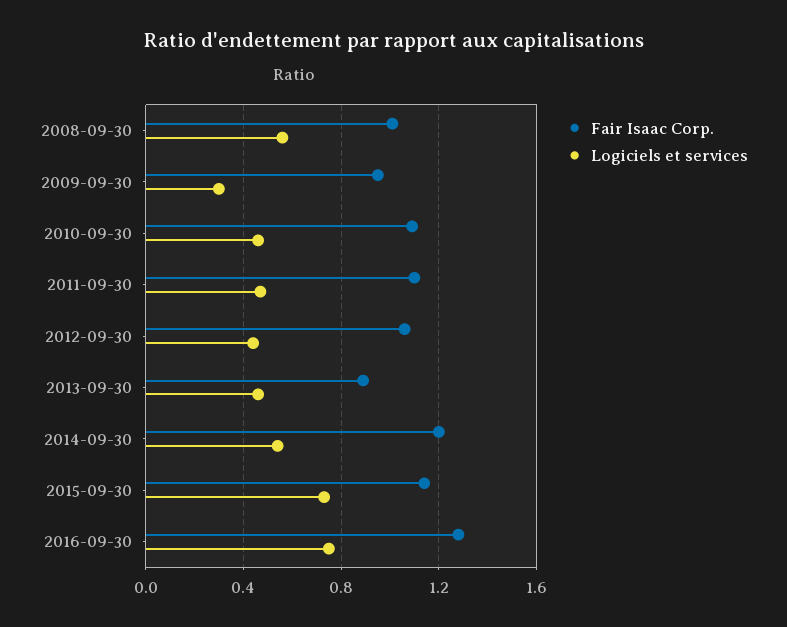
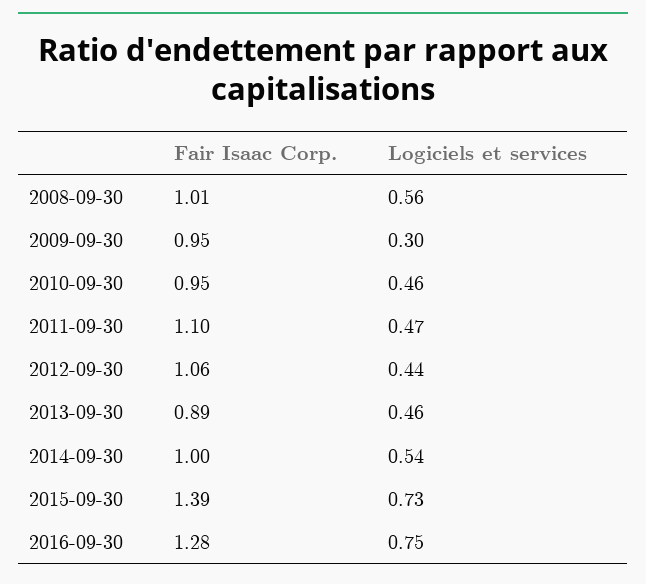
Fair Isaac Corp., 2010-09-30: 1.1 -> 0.95
Fair Isaac Corp., 2014-09-30: 1.2 -> 1
Fair Isaac Corp., 2015-09-30: 1.15 -> 1.39

